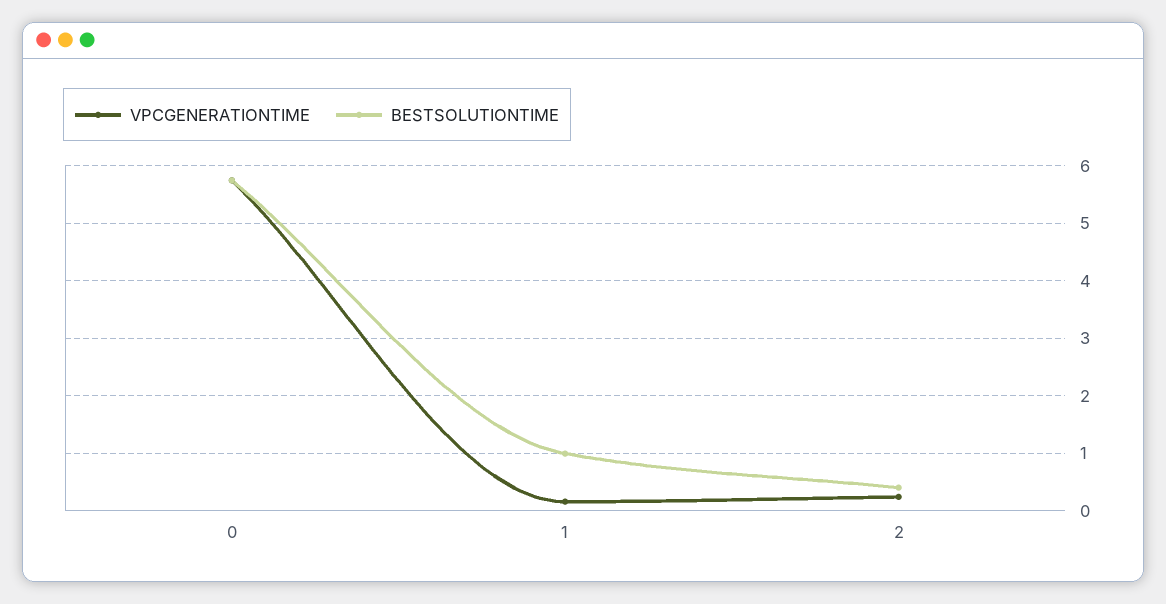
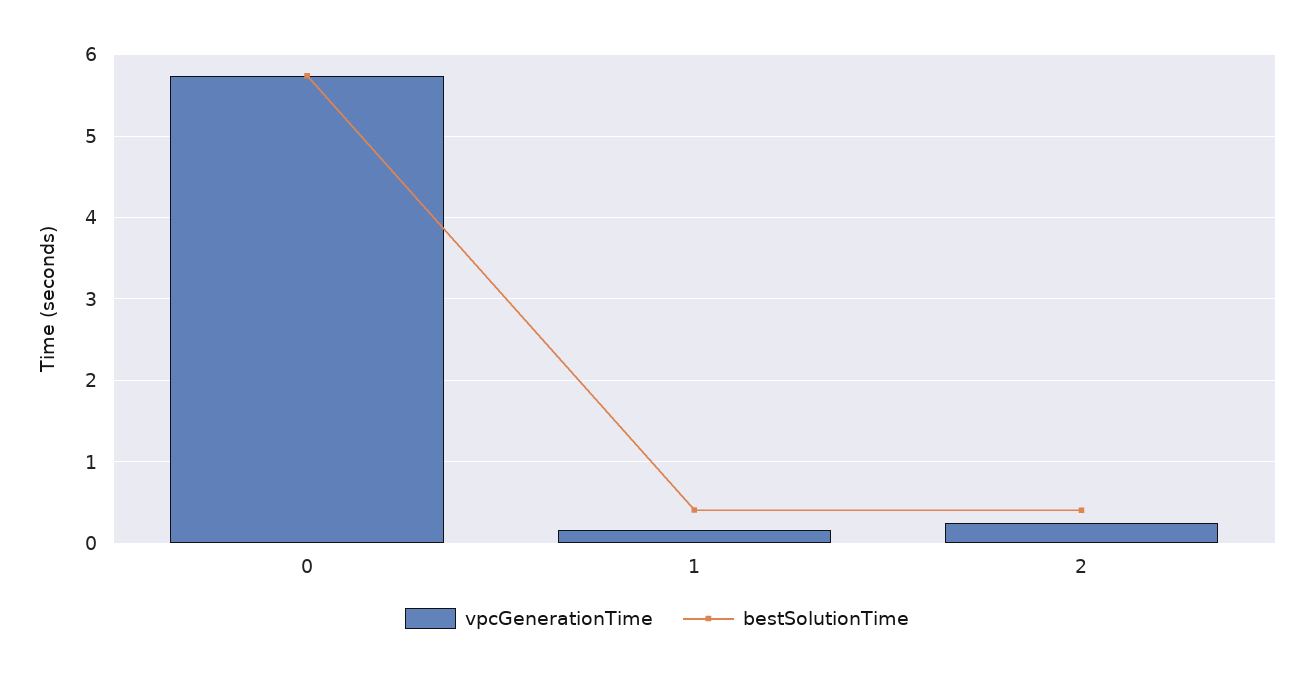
BESTSOLUTIONTIME, 1: 1 -> 0.4

